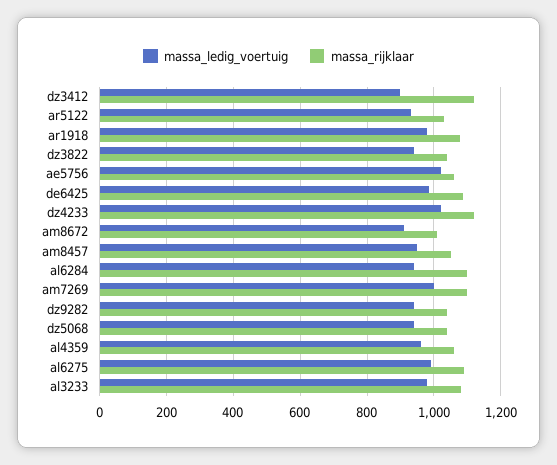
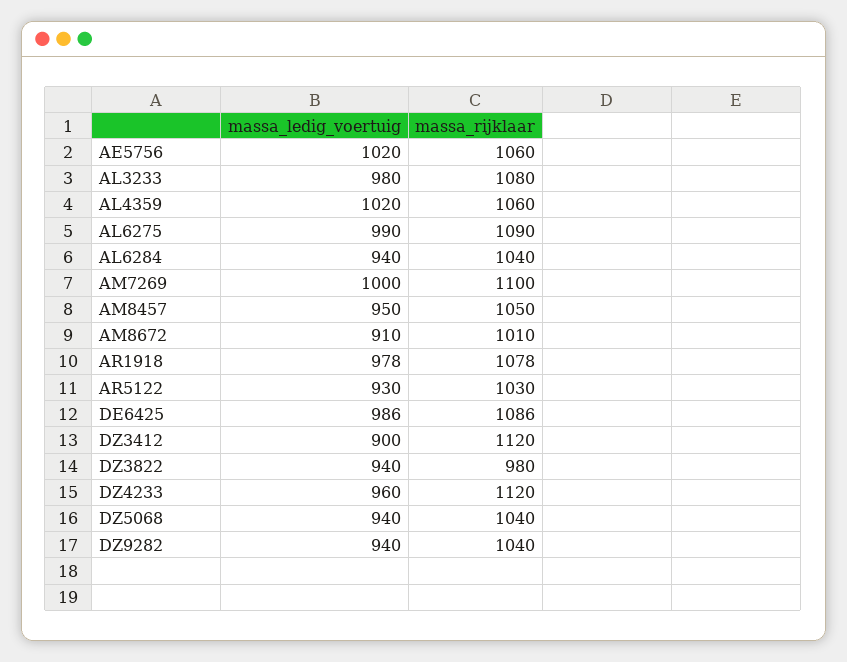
massa_rijklaar, dz3822: 1040 -> 980
massa_ledig_voertuig, dz4233: 1020 -> 960
massa_rijklaar, al6284: 1100 -> 1040
massa_ledig_voertuig, al4359: 960 -> 1020

